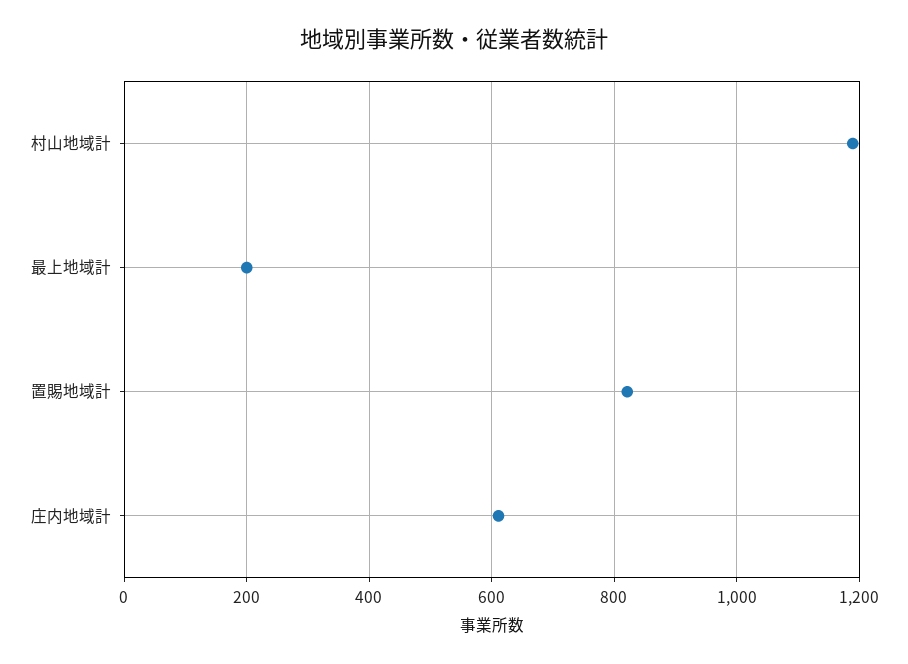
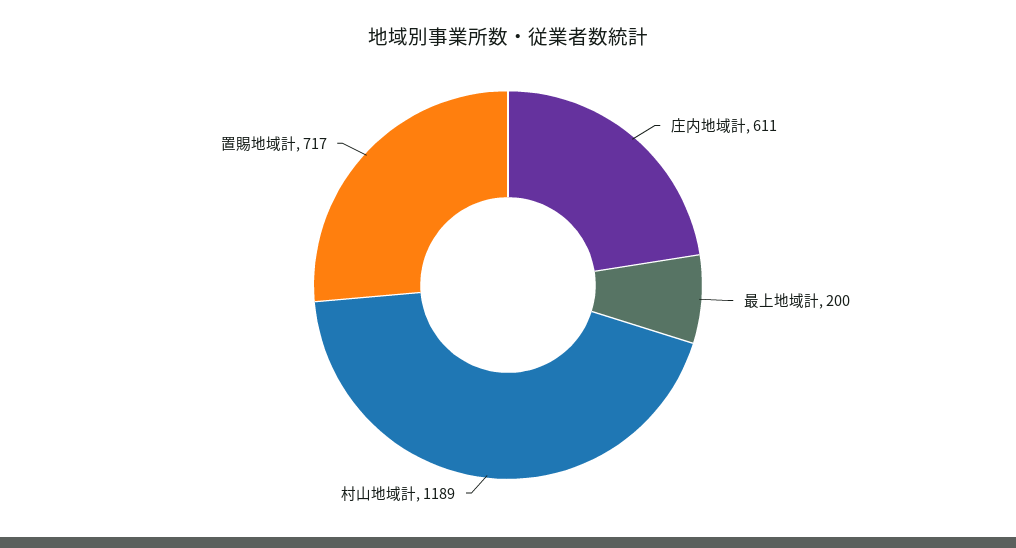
置賜地域計: 820 -> 717

